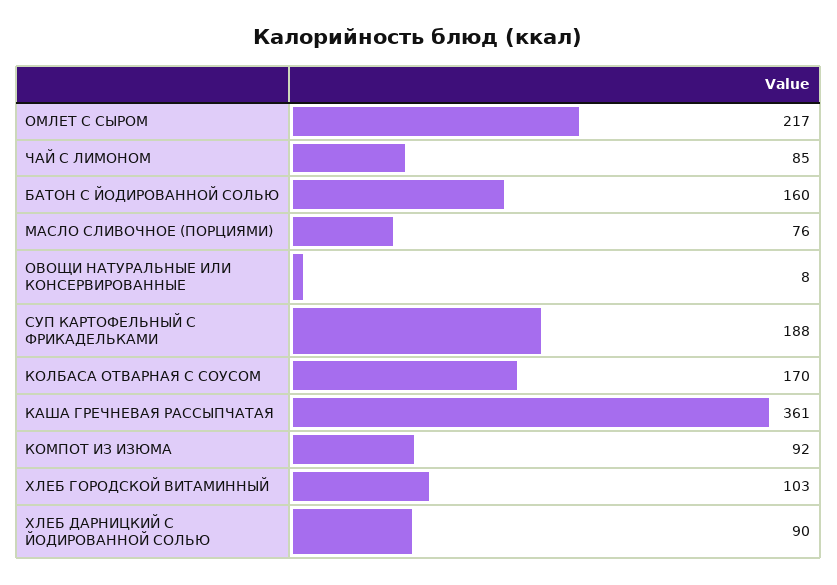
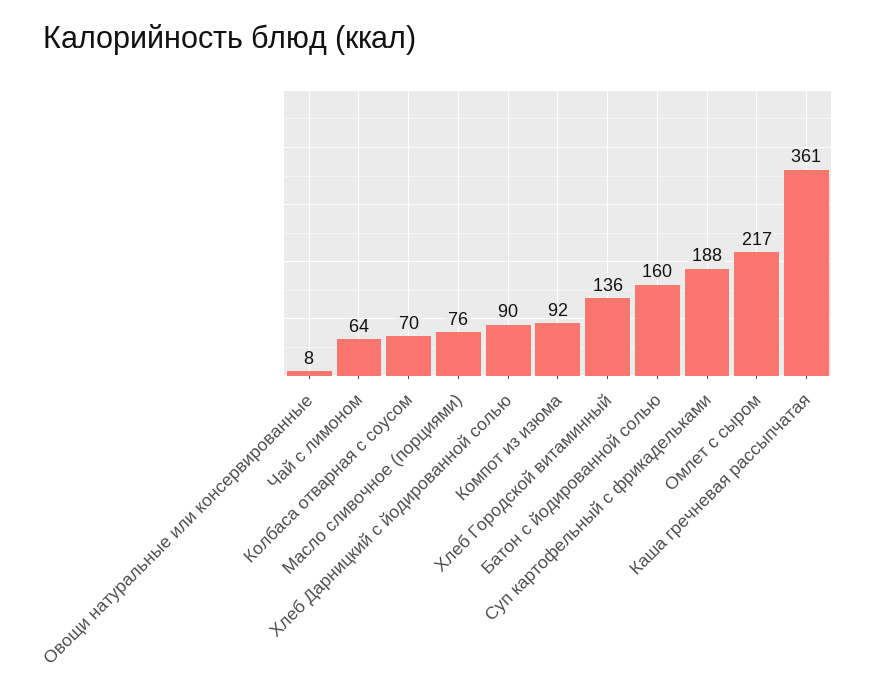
ЧАЙ С ЛИМОНОМ: 85 -> 64
КОЛБАСА ОТВАРНАЯ С СОУСОМ: 170 -> 70
ХЛЕБ ГОРОДСКОЙ ВИТАМИННЫЙ: 103 -> 136

